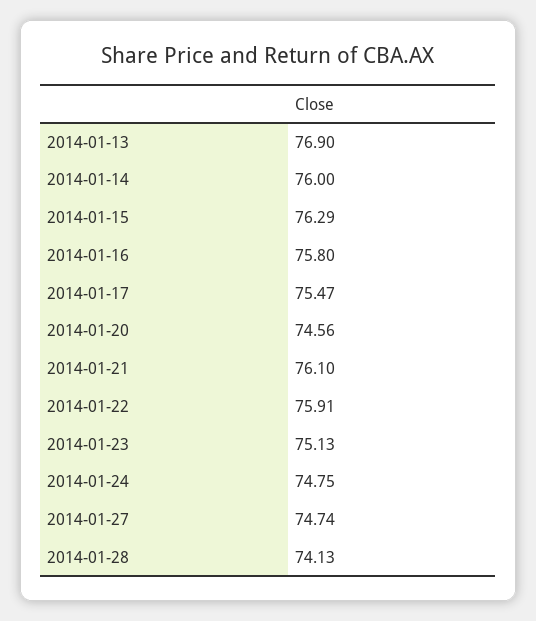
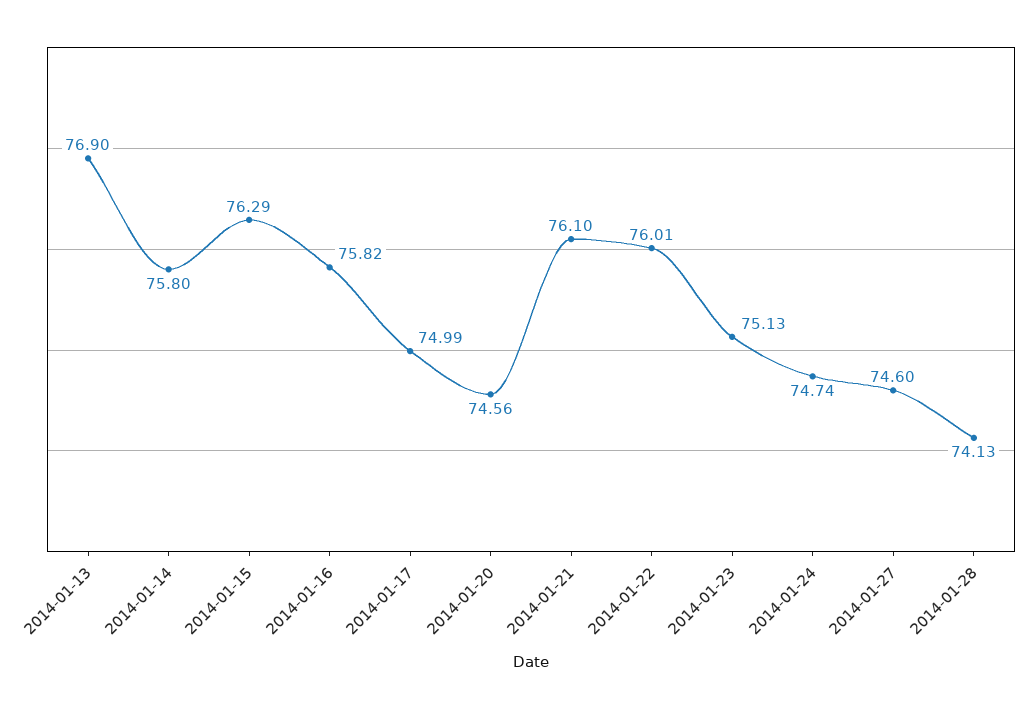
2014-01-14: 76 -> 75.8
2014-01-16: 75.8 -> 75.82
2014-01-17: 75.47 -> 74.99
2014-01-22: 75.91 -> 76.01
2014-01-24: 74.75 -> 74.74
2014-01-27: 74.74 -> 74.6

